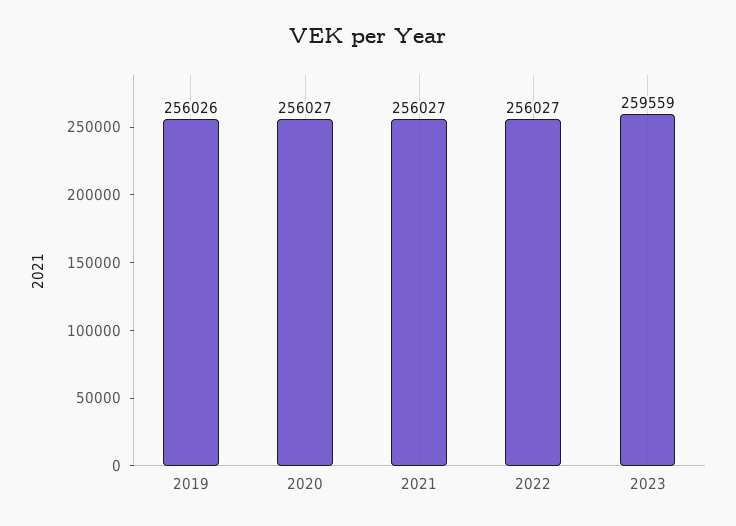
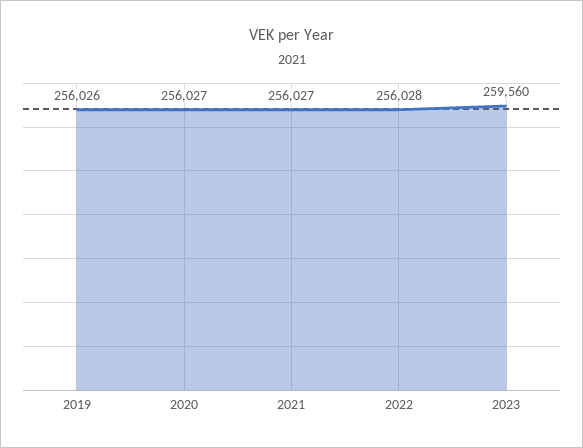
2022: 256027 -> 256028
2023: 259559 -> 259560

